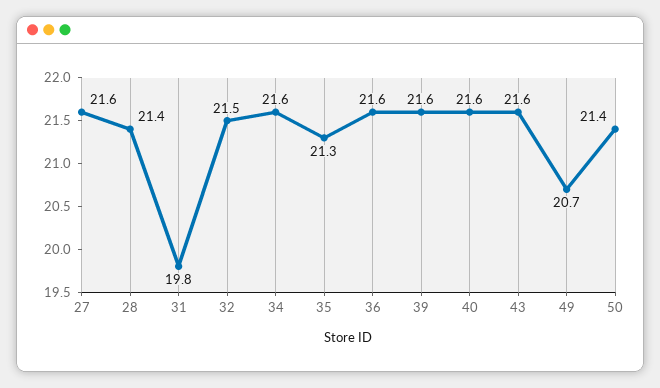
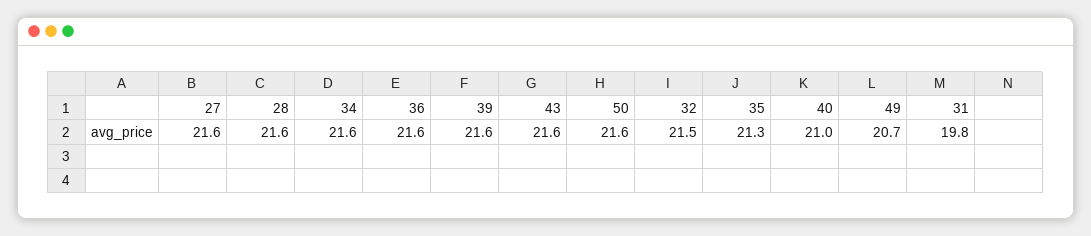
28: 21.4 -> 21.6
40: 21.6 -> 21
50: 21.4 -> 21.6

